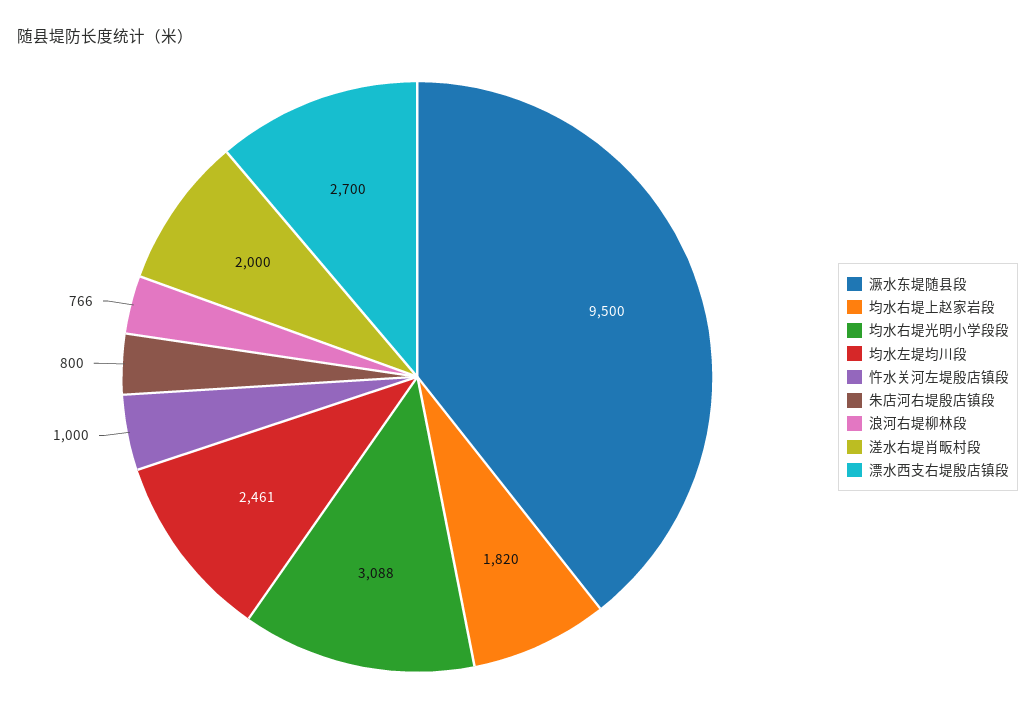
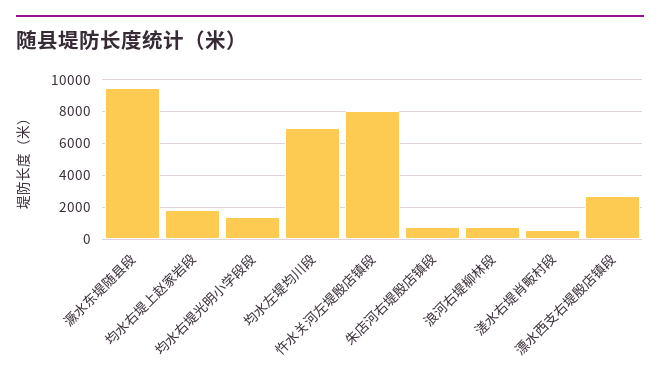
均水右堤光明小学段段: 3088 -> 1500
均水左堤均川段: 2461 -> 7000
忤水关河左堤殷店镇段: 1000 -> 8000
溠水右堤肖畈村段: 2000 -> 500

